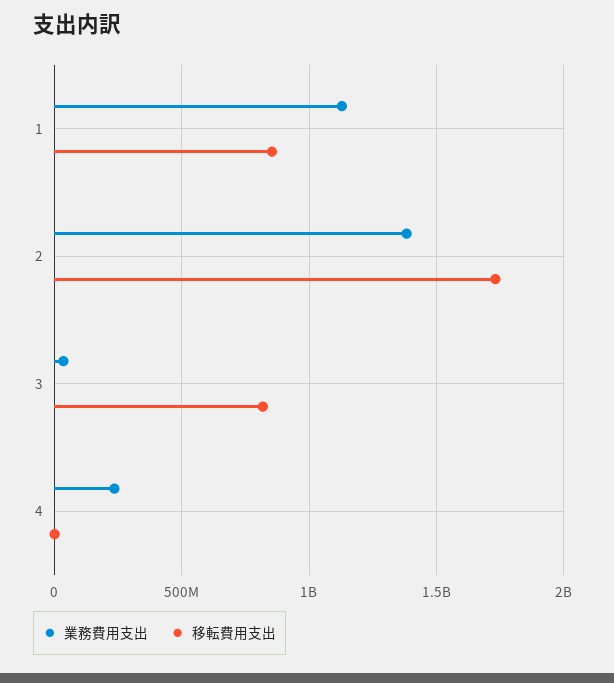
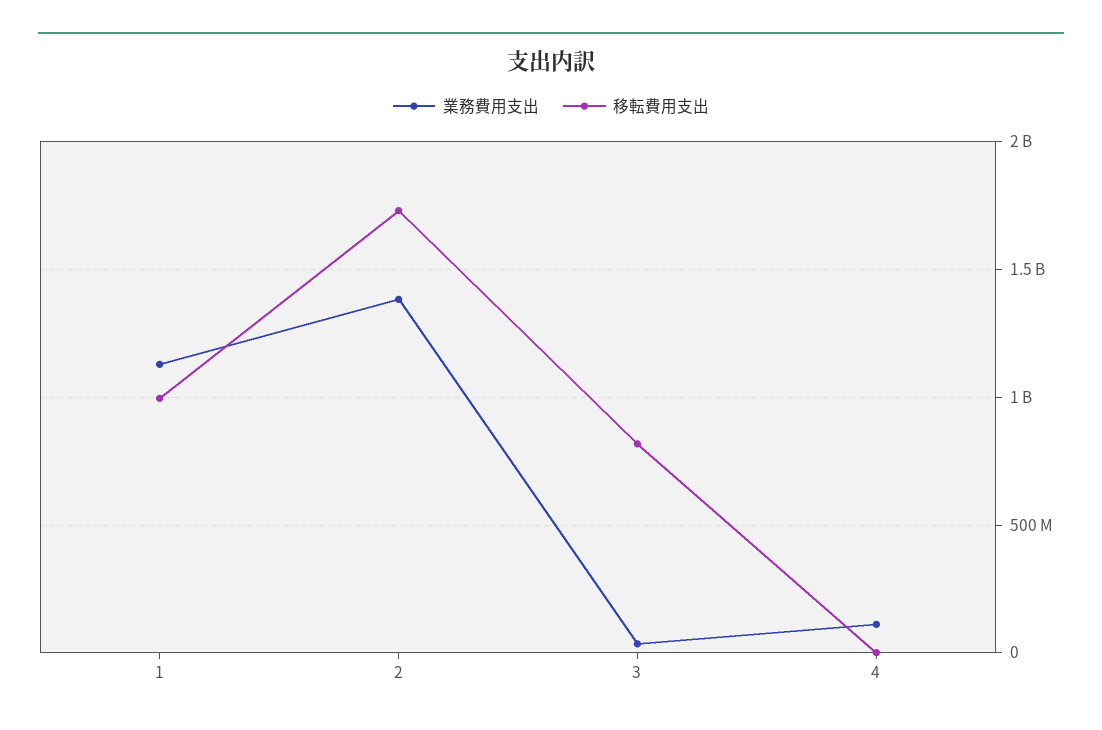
移転費用支出, 1: 850000000 -> 1000000000
業務費用支出, 4: 250000000 -> 100000000

